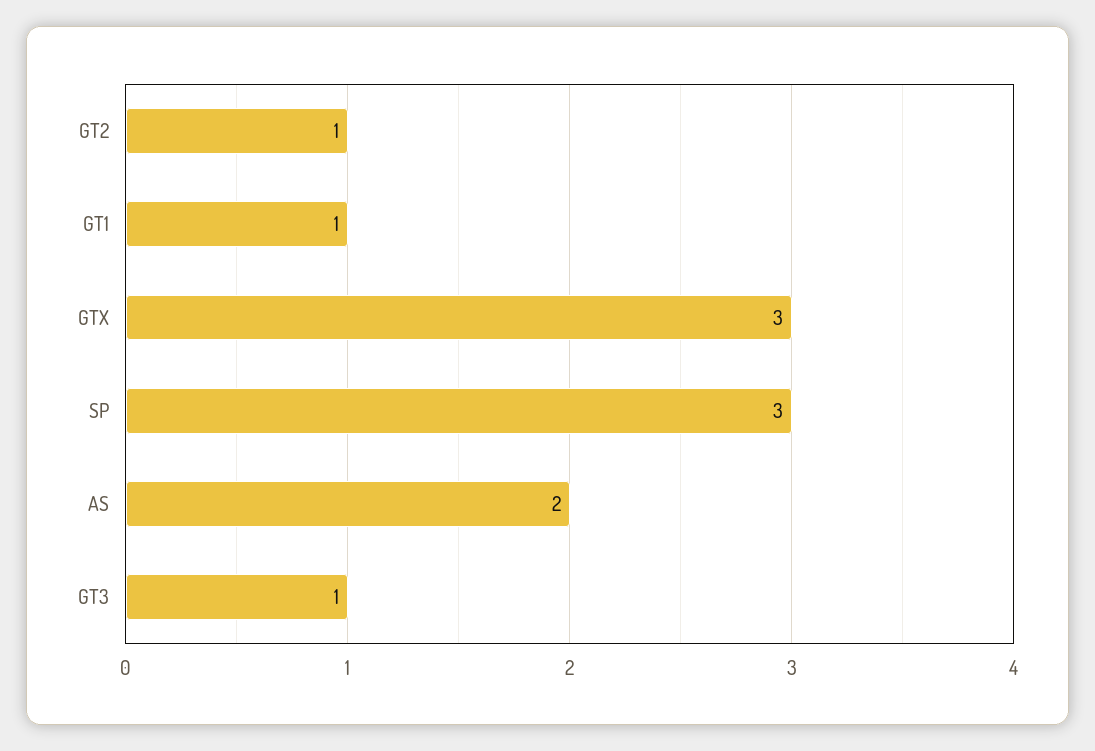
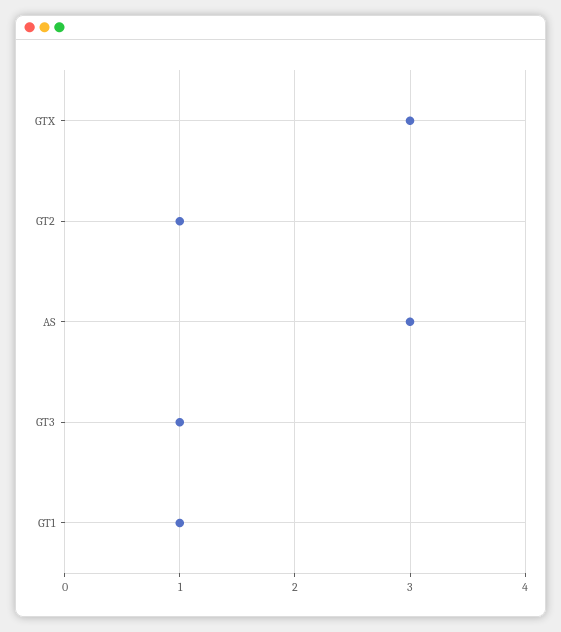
SP: 3 -> none
AS: 2 -> 3

